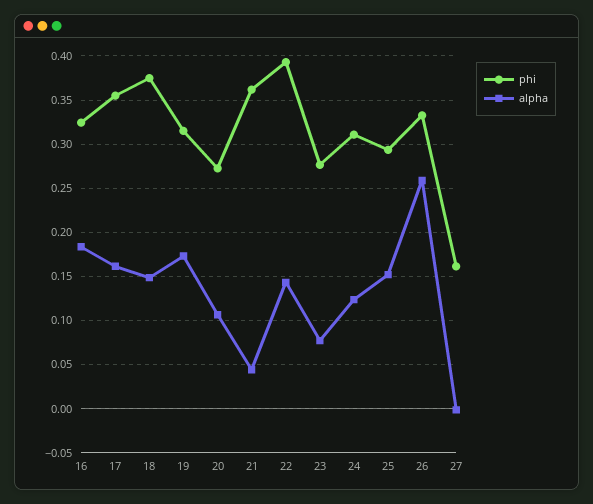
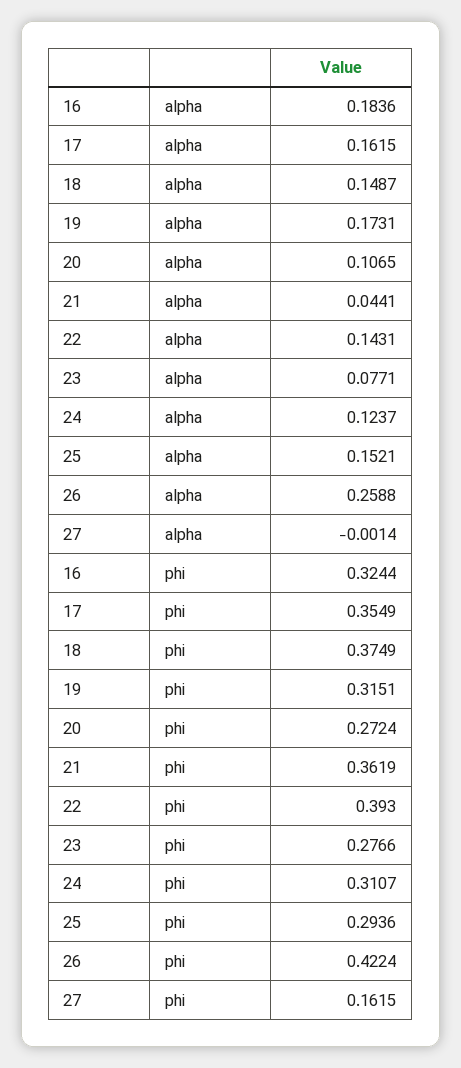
phi, 26: 0.33 -> 0.4224

